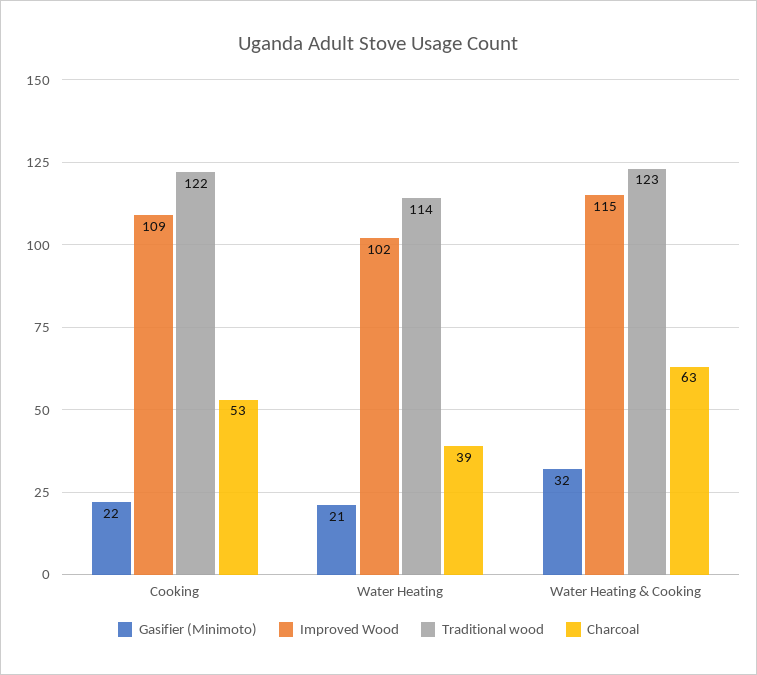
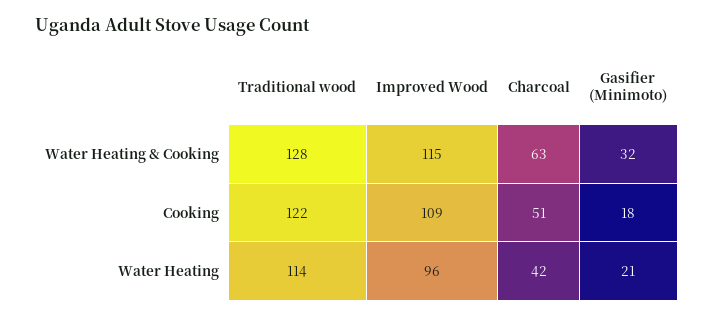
Gasifier (Minimoto), Cooking: 22 -> 18
Charcoal, Cooking: 53 -> 51
Improved Wood, Water Heating: 102 -> 96
Charcoal, Water Heating: 39 -> 42
Traditional wood, Water Heating & Cooking: 123 -> 128

